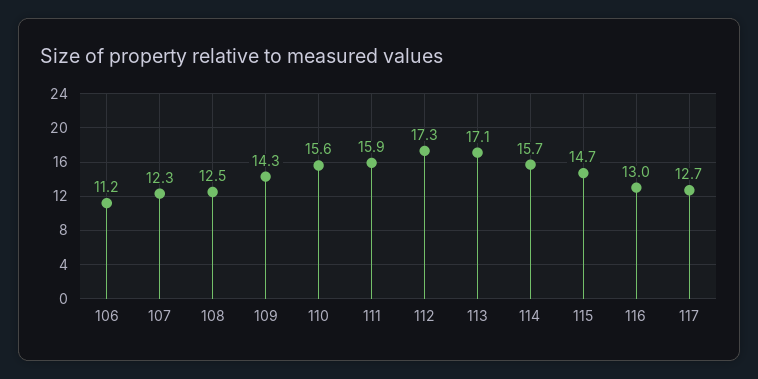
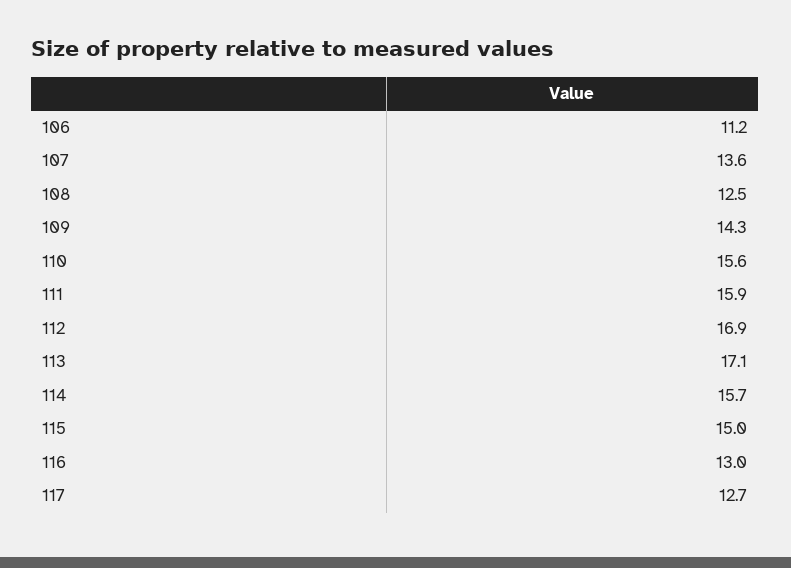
107: 12.3 -> 13.6
112: 17.3 -> 16.9
115: 14.7 -> 15

